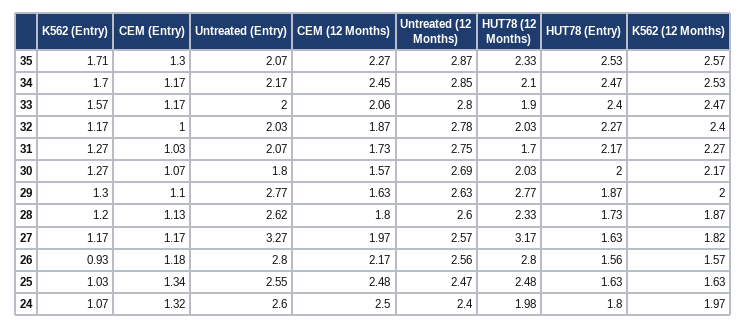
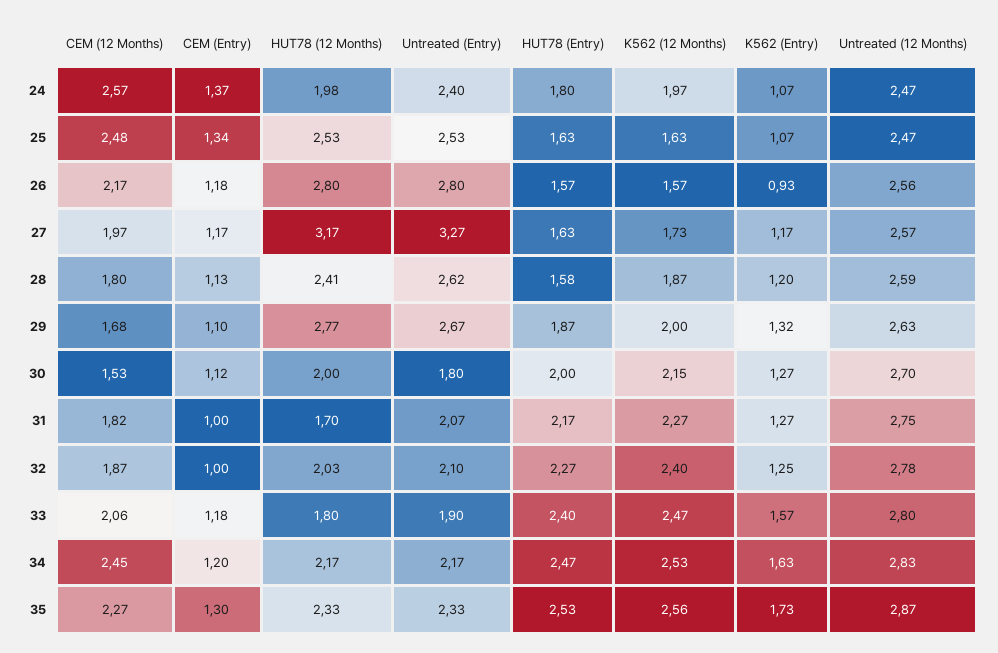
K562 (Entry), 35: 1.71 -> 1.73
Untreated (Entry), 35: 2.07 -> 2.33
K562 (12 Months), 35: 2.57 -> 2.56
K562 (Entry), 34: 1.7 -> 1.63
CEM (Entry), 34: 1.17 -> 1.2
Untreated (12 Months), 34: 2.85 -> 2.83
HUT78 (12 Months), 34: 2.1 -> 2.17
CEM (Entry), 33: 1.17 -> 1.18
Untreated (Entry), 33: 2 -> 1.9
HUT78 (12 Months), 33: 1.9 -> 1.8
K562 (Entry), 32: 1.17 -> 1.25
Untreated (Entry), 32: 2.03 -> 2.1
CEM (Entry), 31: 1.03 -> 1
CEM (12 Months), 31: 1.73 -> 1.82
CEM (Entry), 30: 1.07 -> 1.12
CEM (12 Months), 30: 1.57 -> 1.53
Untreated (12 Months), 30: 2.69 -> 2.7
HUT78 (12 Months), 30: 2.03 -> 2
K562 (12 Months), 30: 2.17 -> 2.15
K562 (Entry), 29: 1.3 -> 1.32
Untreated (Entry), 29: 2.77 -> 2.67
CEM (12 Months), 29: 1.63 -> 1.68
Untreated (12 Months), 28: 2.6 -> 2.59
HUT78 (12 Months), 28: 2.33 -> 2.41
HUT78 (Entry), 28: 1.73 -> 1.58
K562 (12 Months), 27: 1.82 -> 1.73
HUT78 (Entry), 26: 1.56 -> 1.57
K562 (Entry), 25: 1.03 -> 1.07
Untreated (Entry), 25: 2.55 -> 2.53
HUT78 (12 Months), 25: 2.48 -> 2.53
CEM (Entry), 24: 1.32 -> 1.37
Untreated (Entry), 24: 2.6 -> 2.4
CEM (12 Months), 24: 2.5 -> 2.57
Untreated (12 Months), 24: 2.4 -> 2.47

